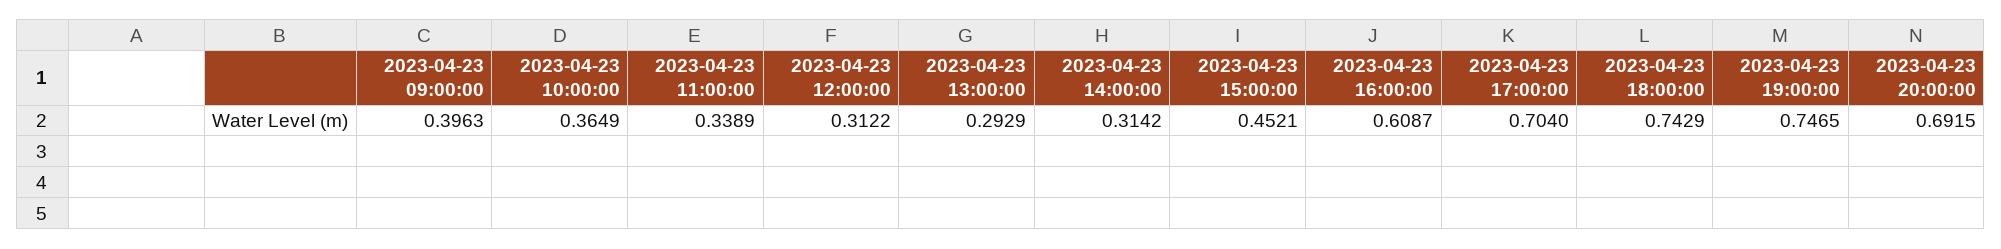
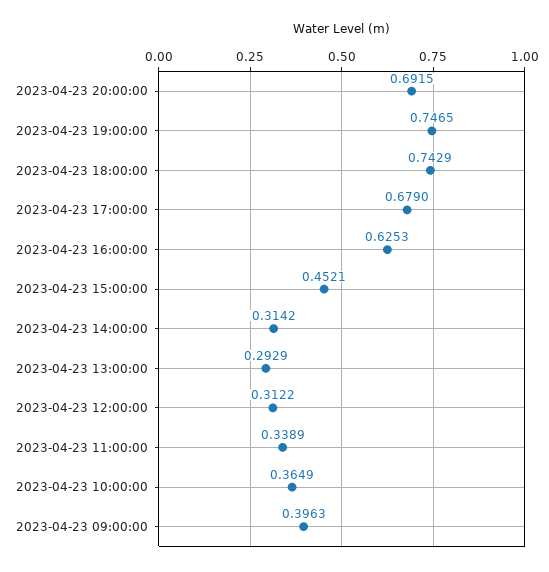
2023-04-23 16:00:00: 0.6087 -> 0.6253
2023-04-23 17:00:00: 0.704 -> 0.679

